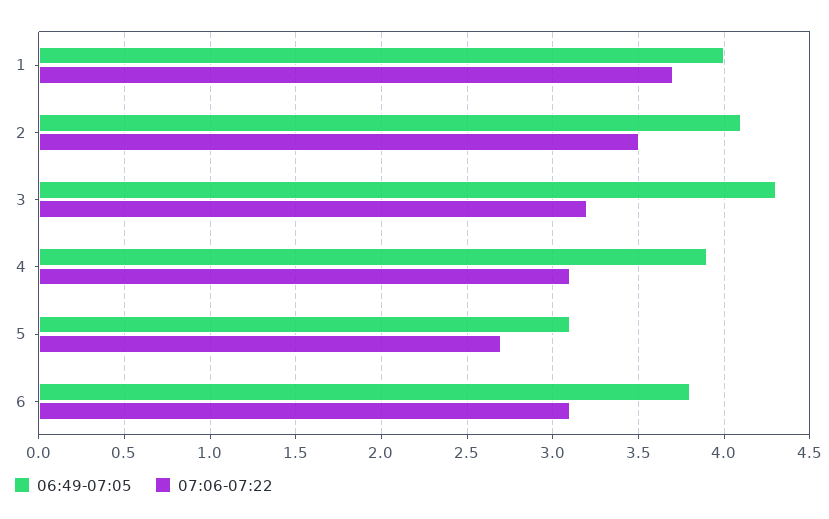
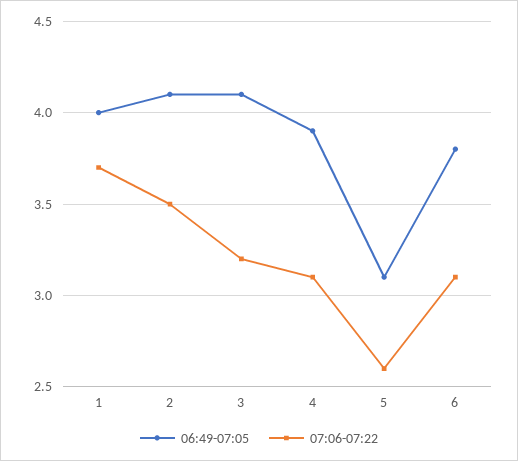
06:49-07:05, 3: 4.3 -> 4.1
07:06-07:22, 5: 2.7 -> 2.6

